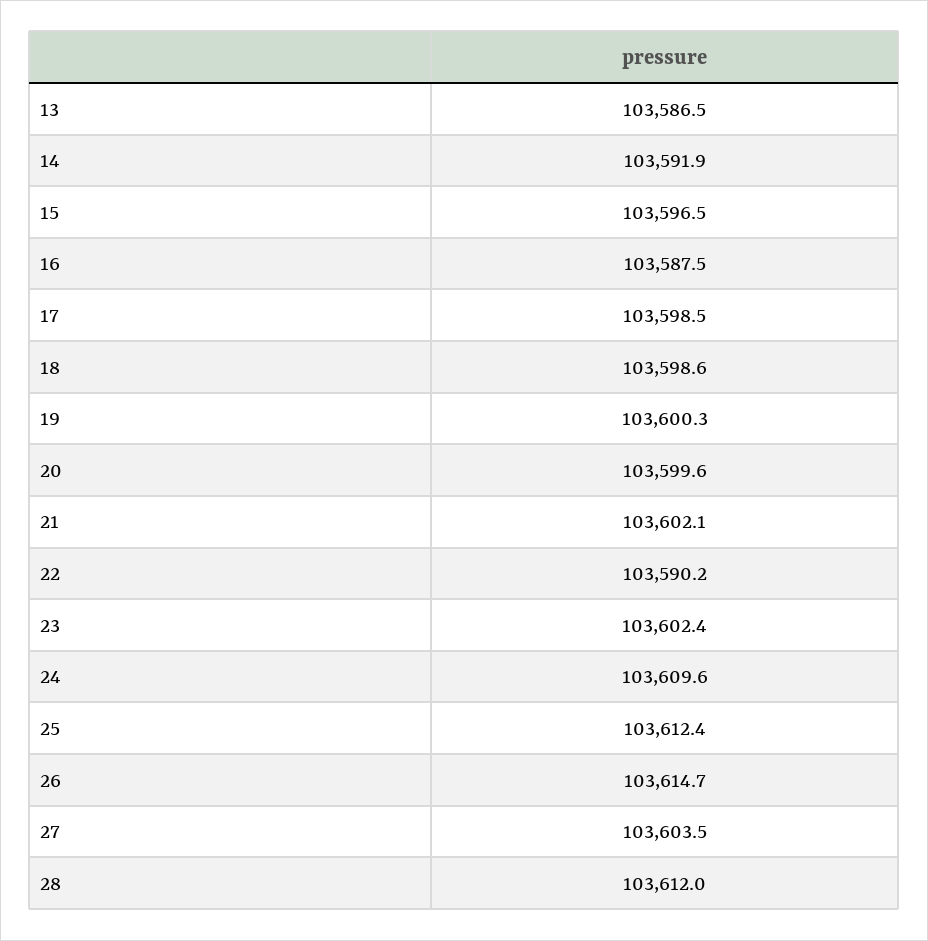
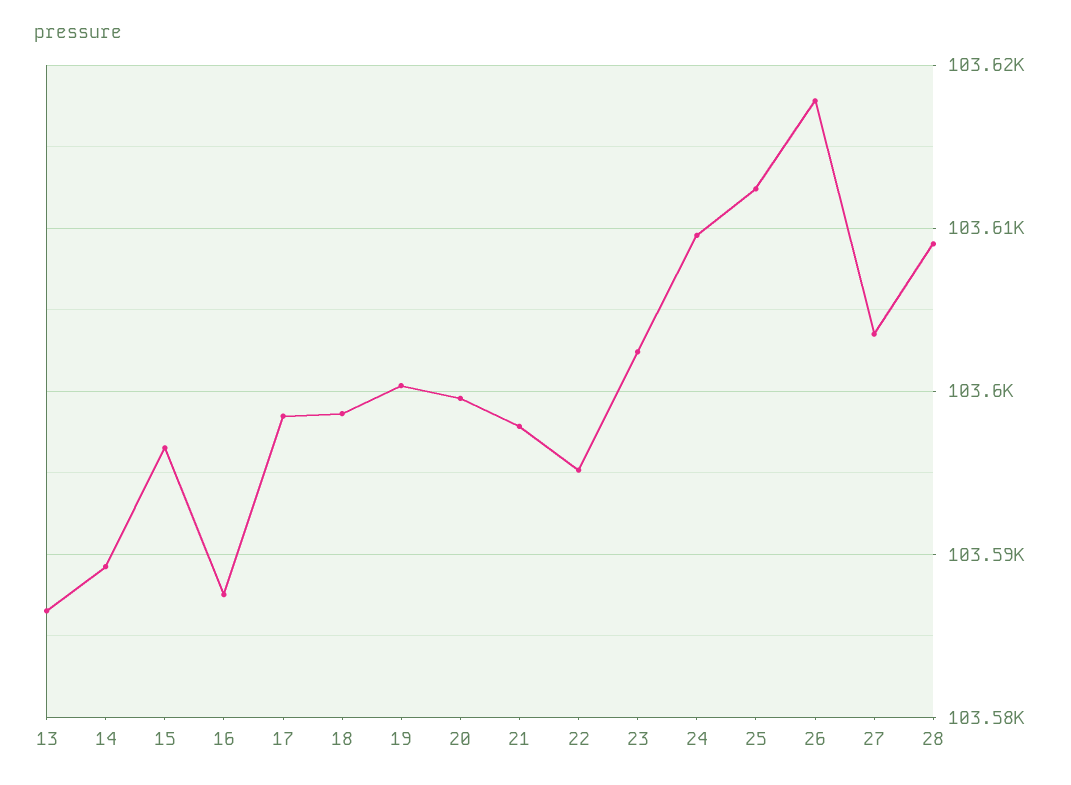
14: 103591.9 -> 103589
21: 103602.1 -> 103598
22: 103590.2 -> 103595
26: 103614.7 -> 103618
28: 103612 -> 103609

